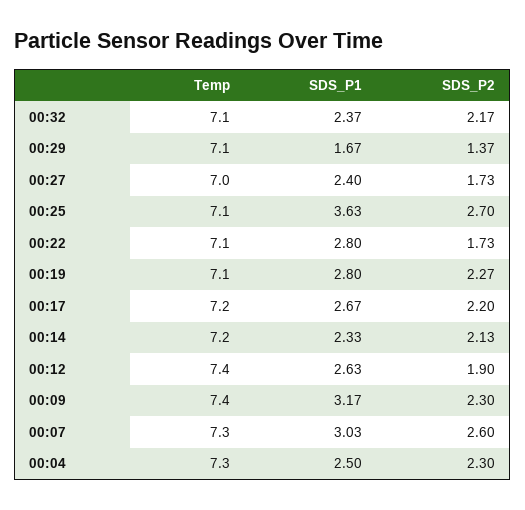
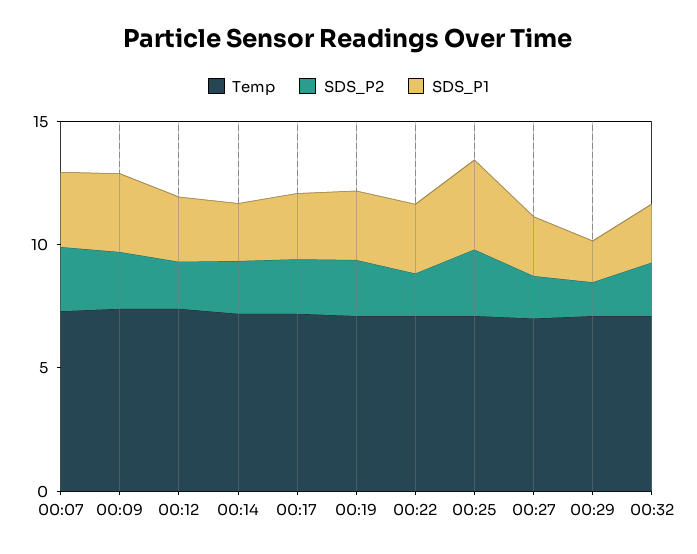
Temp, 00:04: 7.3 -> none
SDS_P1, 00:04: 2.5 -> none
SDS_P2, 00:04: 2.3 -> none

